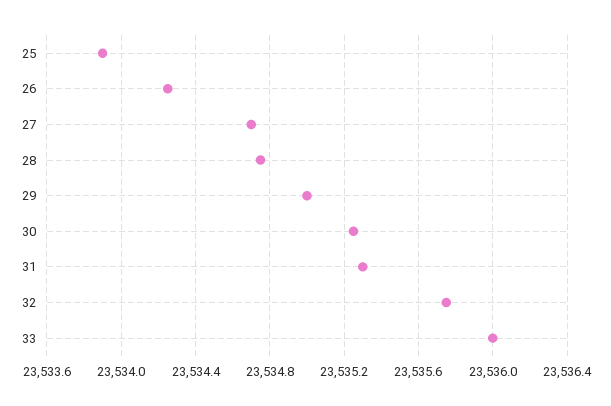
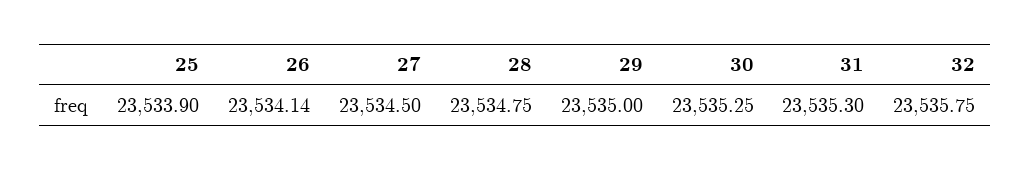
26: 23534.25 -> 23534.14
27: 23534.7 -> 23534.5
33: 23536 -> none

